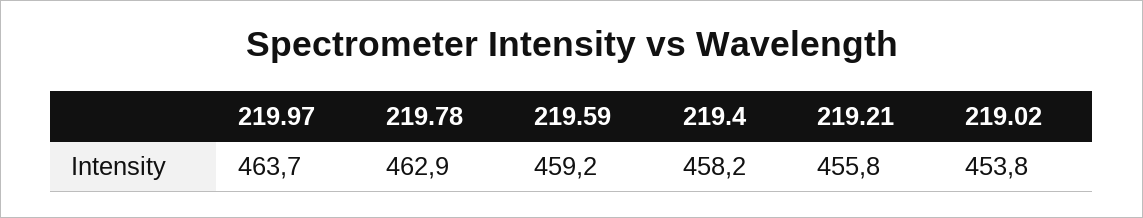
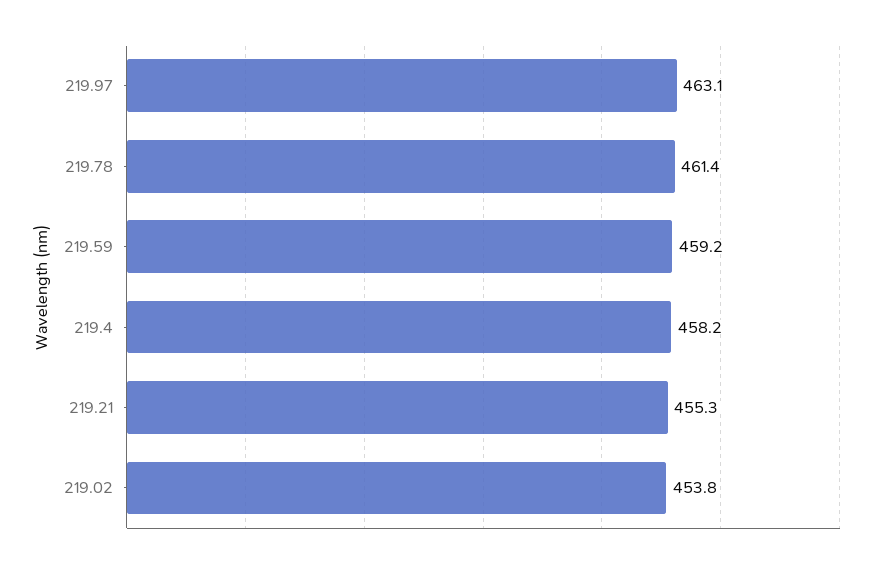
219.97: 463.7 -> 463.1
219.78: 462.9 -> 461.4
219.21: 455.8 -> 455.3

